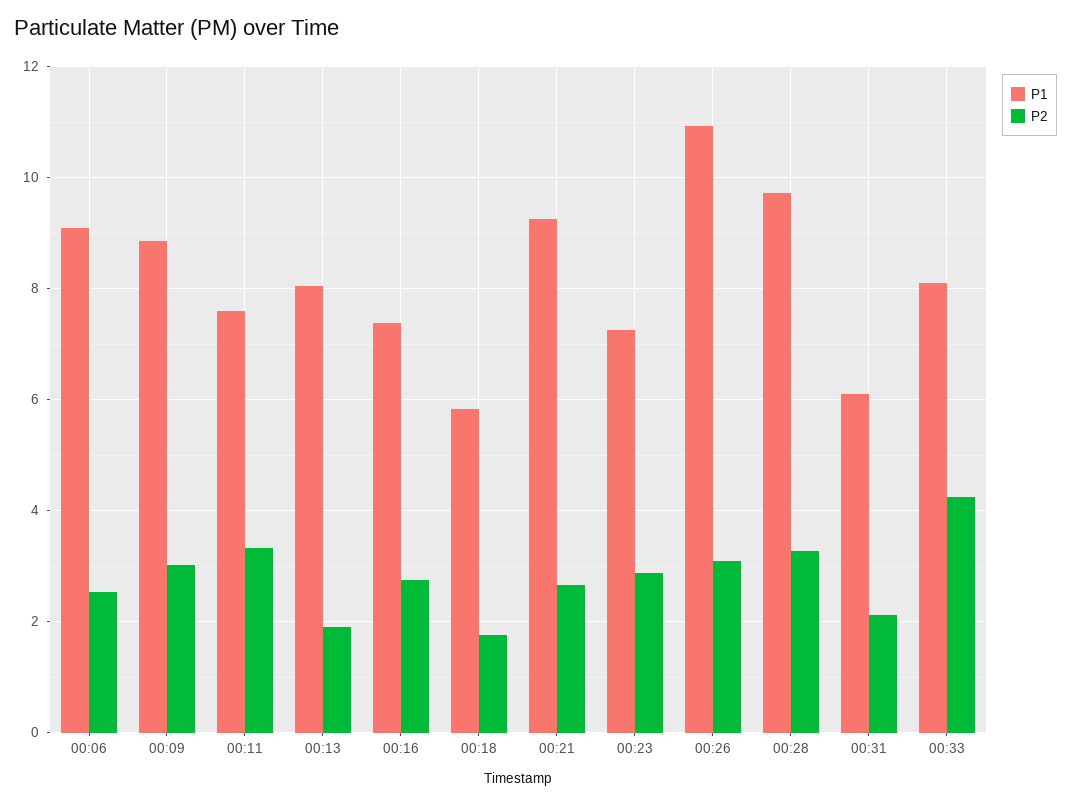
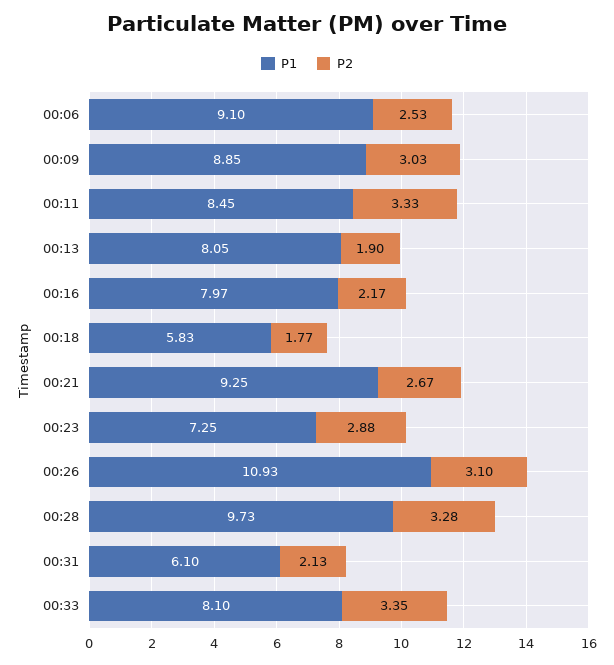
P1, 00:11: 7.6 -> 8.45
P1, 00:16: 7.4 -> 7.97
P2, 00:16: 2.8 -> 2.17
P2, 00:33: 4.2 -> 3.35

